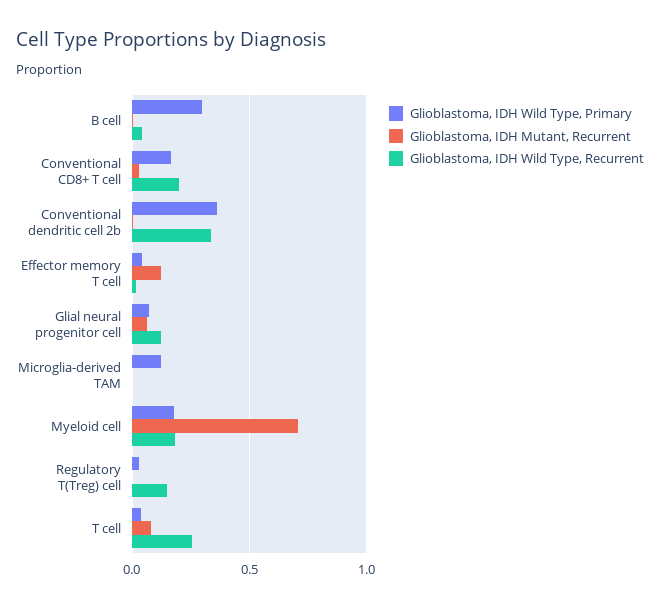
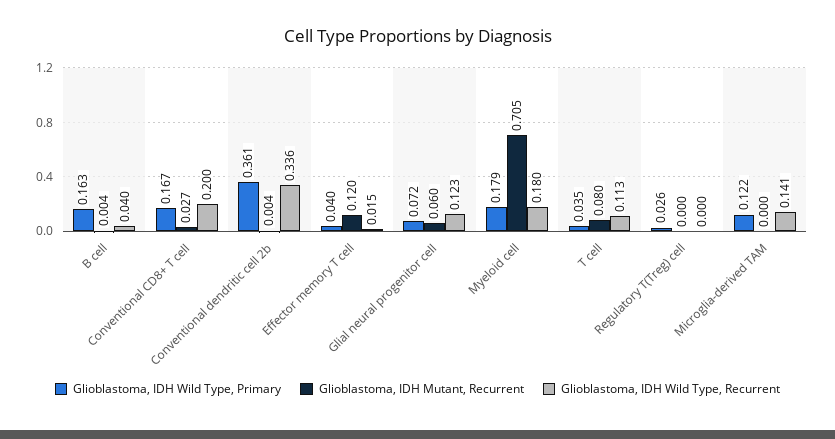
Glioblastoma, IDH Wild Type, Primary, B cell: 0.3 -> 0.163
Glioblastoma, IDH Wild Type, Recurrent, Microglia-derived TAM: 0 -> 0.141
Glioblastoma, IDH Wild Type, Recurrent, Regulatory T(Treg) cell: 0.15 -> 0
Glioblastoma, IDH Wild Type, Recurrent, T cell: 0.25 -> 0.113

